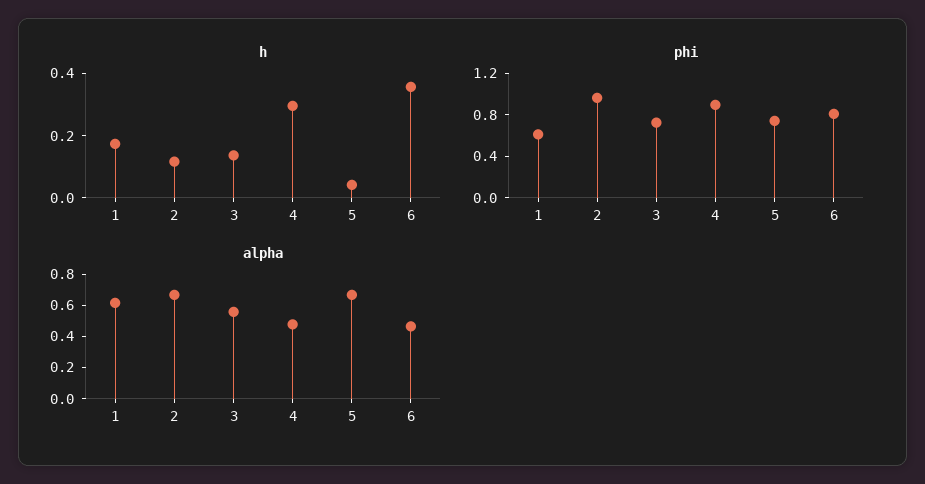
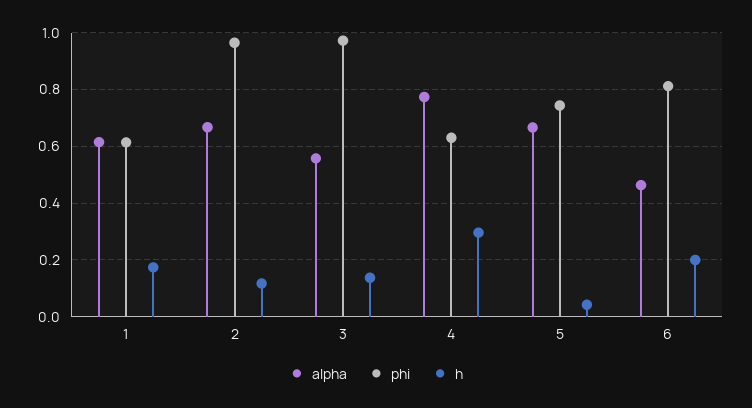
h, 6: 0.35 -> 0.2
phi, 3: 0.7 -> 0.975
phi, 4: 0.9 -> 0.625
alpha, 4: 0.5 -> 0.775

